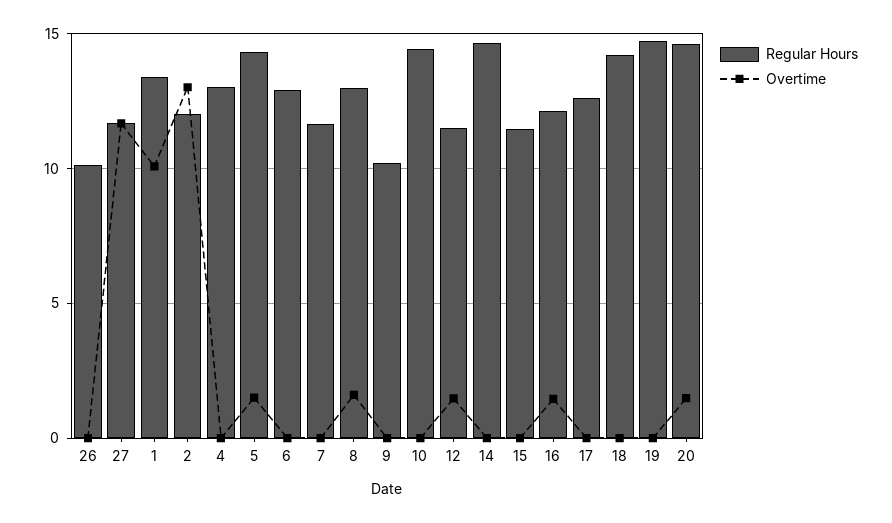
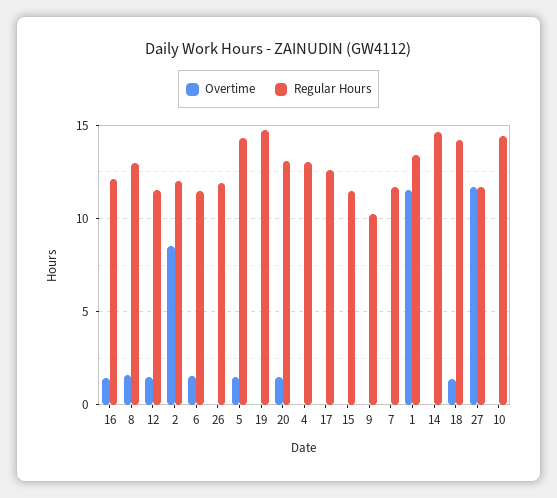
Regular Hours, 26: 10 -> 12
Overtime, 1: 10 -> 11.5
Overtime, 2: 13 -> 8.5
Regular Hours, 6: 13 -> 11.5
Overtime, 6: 0 -> 1.5
Overtime, 18: 0 -> 1.5
Regular Hours, 20: 14.5 -> 13

